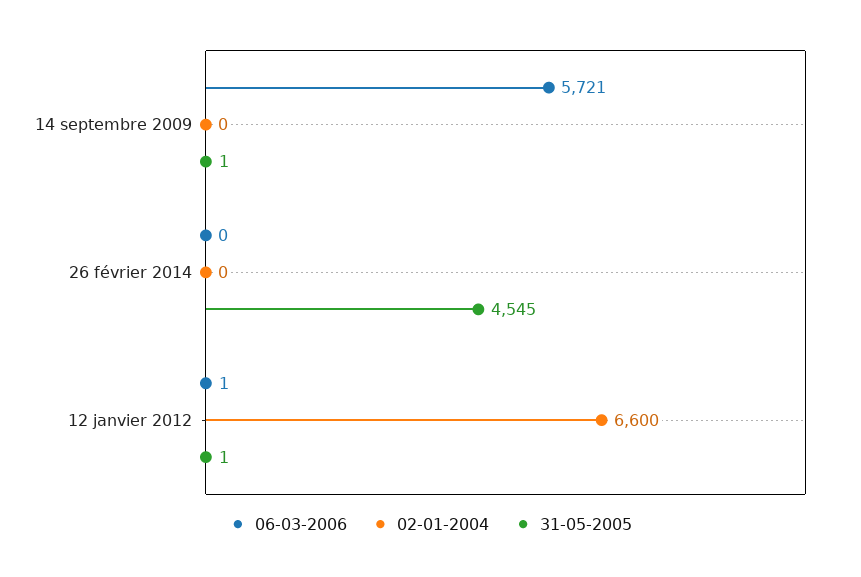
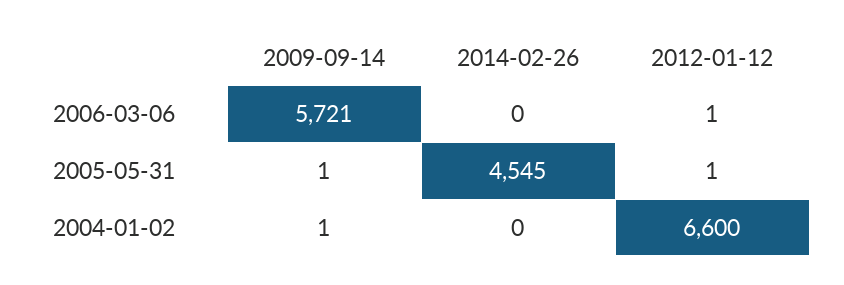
02-01-2004, 14 septembre 2009: 0 -> 1

